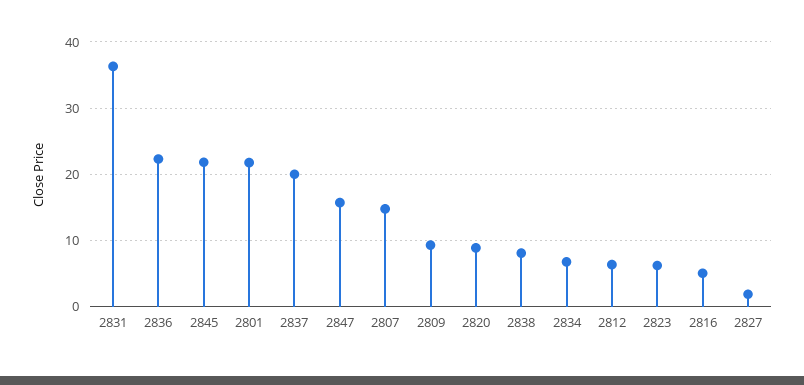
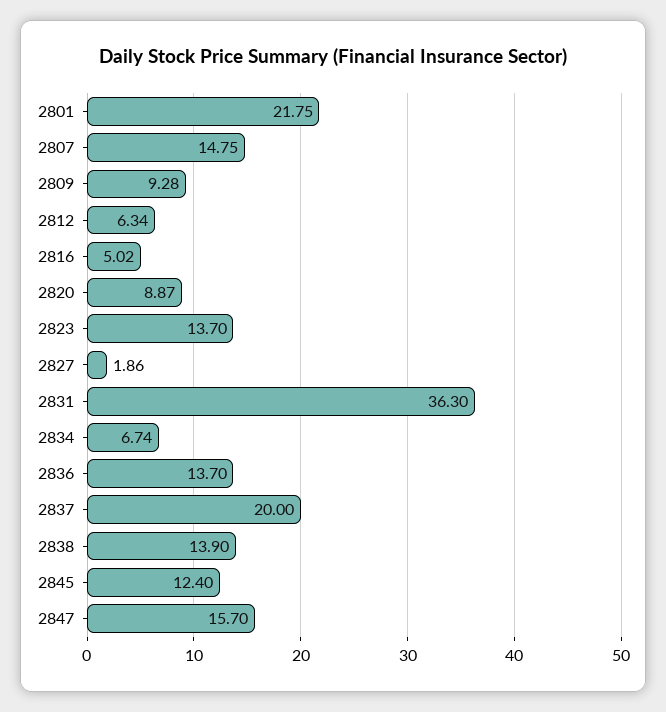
2836: 22 -> 13.7
2845: 22 -> 12.4
2838: 8 -> 13.9
2823: 6 -> 13.7

